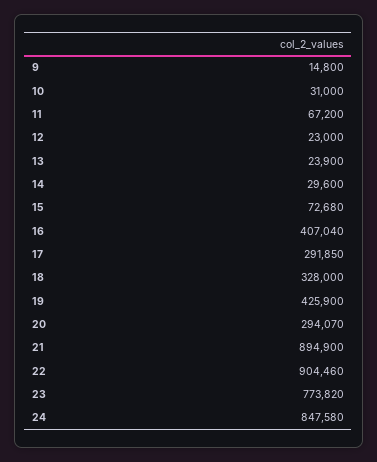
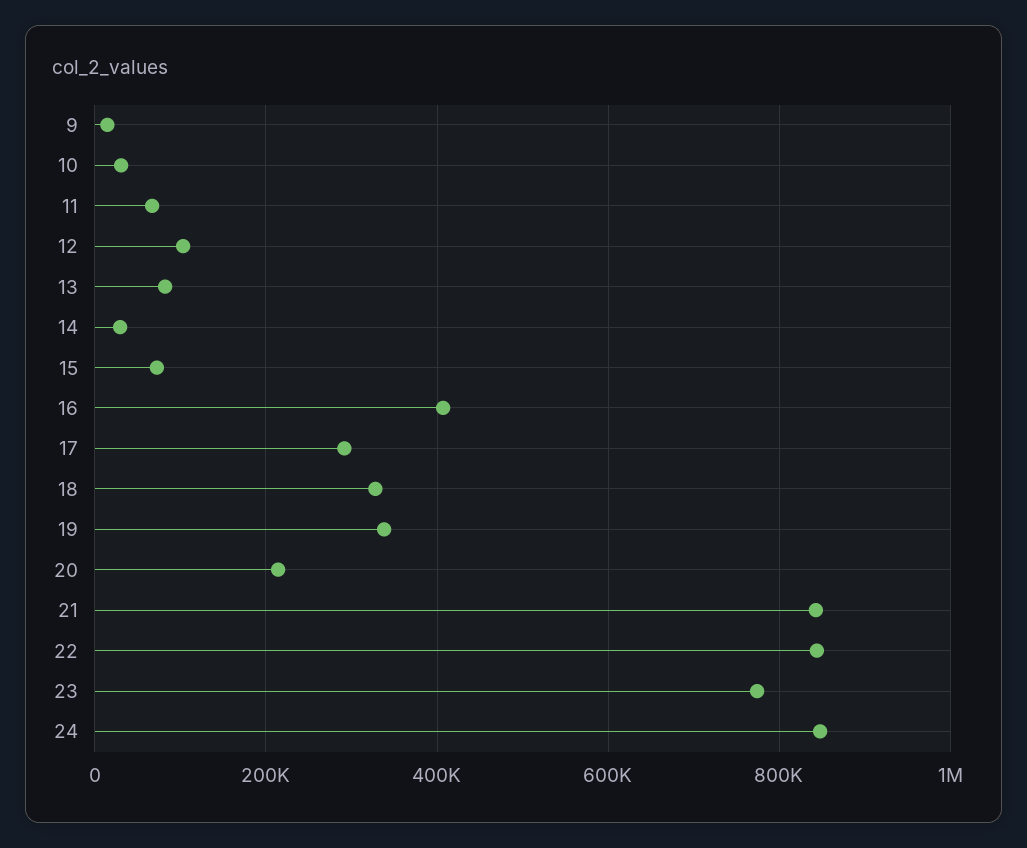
12: 23000 -> 100000
13: 23900 -> 80000
19: 425900 -> 340000
20: 294070 -> 220000
21: 894900 -> 840000
22: 904460 -> 840000

